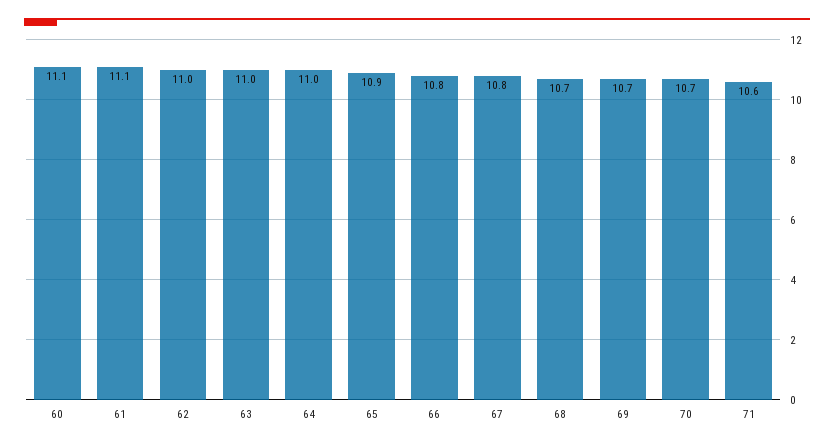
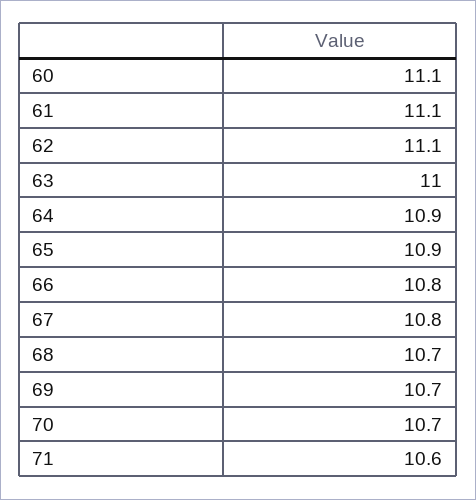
62: 11 -> 11.1
64: 11 -> 10.9

